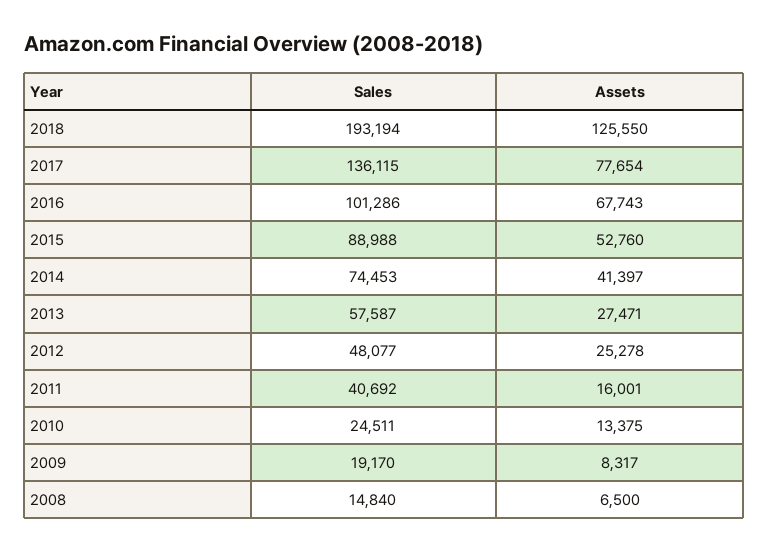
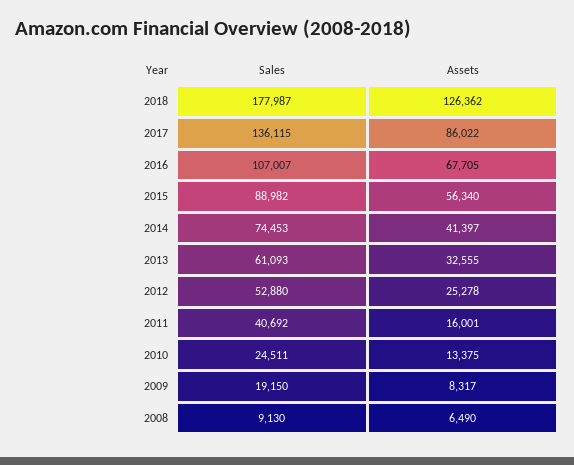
Sales, 2018: 193194 -> 177987
Assets, 2018: 125550 -> 126362
Assets, 2017: 77654 -> 86022
Sales, 2016: 101286 -> 107007
Assets, 2016: 67743 -> 67705
Sales, 2015: 88988 -> 88982
Assets, 2015: 52760 -> 56340
Sales, 2013: 57587 -> 61093
Assets, 2013: 27471 -> 32555
Sales, 2012: 48077 -> 52880
Sales, 2009: 19170 -> 19150
Sales, 2008: 14840 -> 9130
Assets, 2008: 6500 -> 6490

